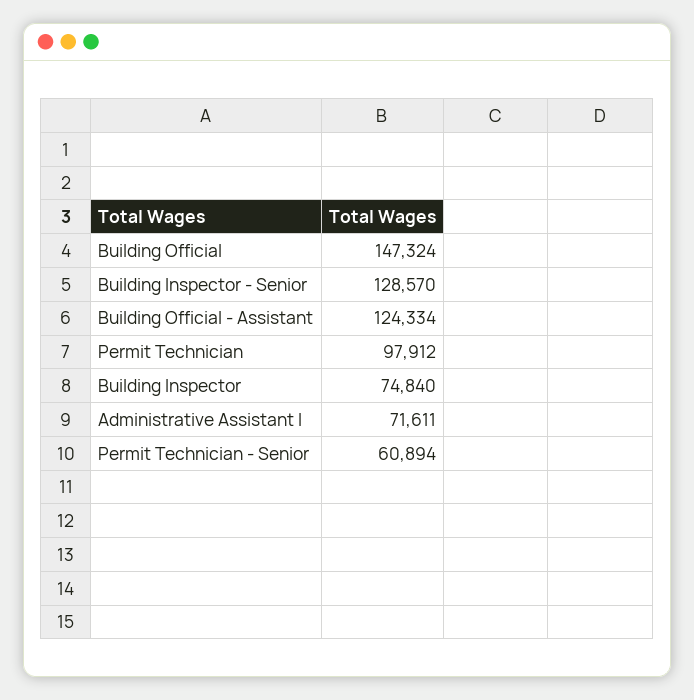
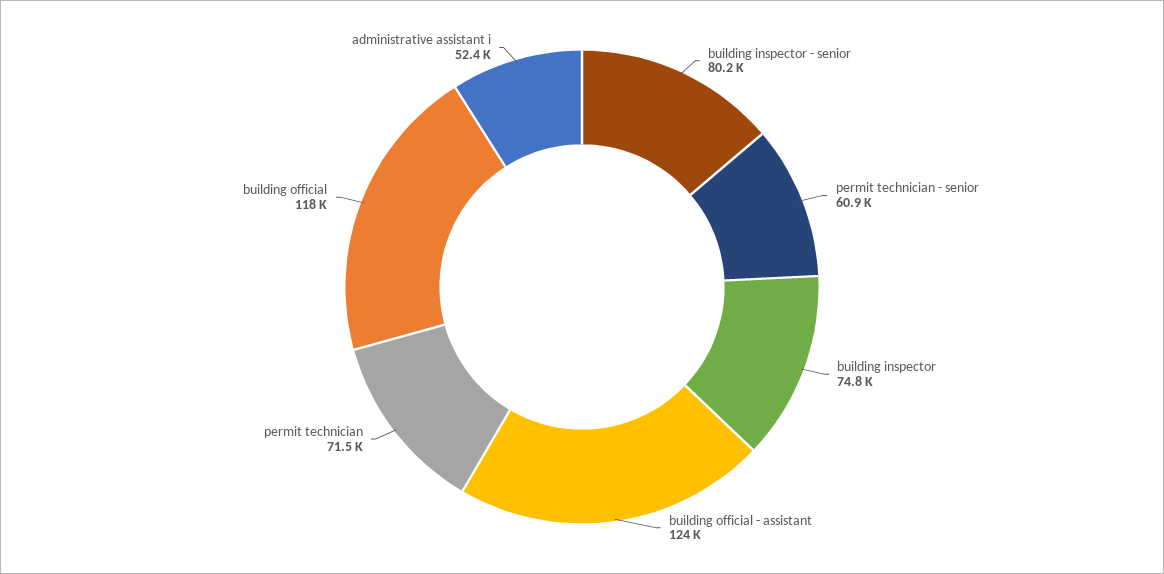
Building Official: 147324 -> 118000
Building Inspector - Senior: 128570 -> 80200
Permit Technician: 97912 -> 71500
Administrative Assistant I: 71611 -> 52400

